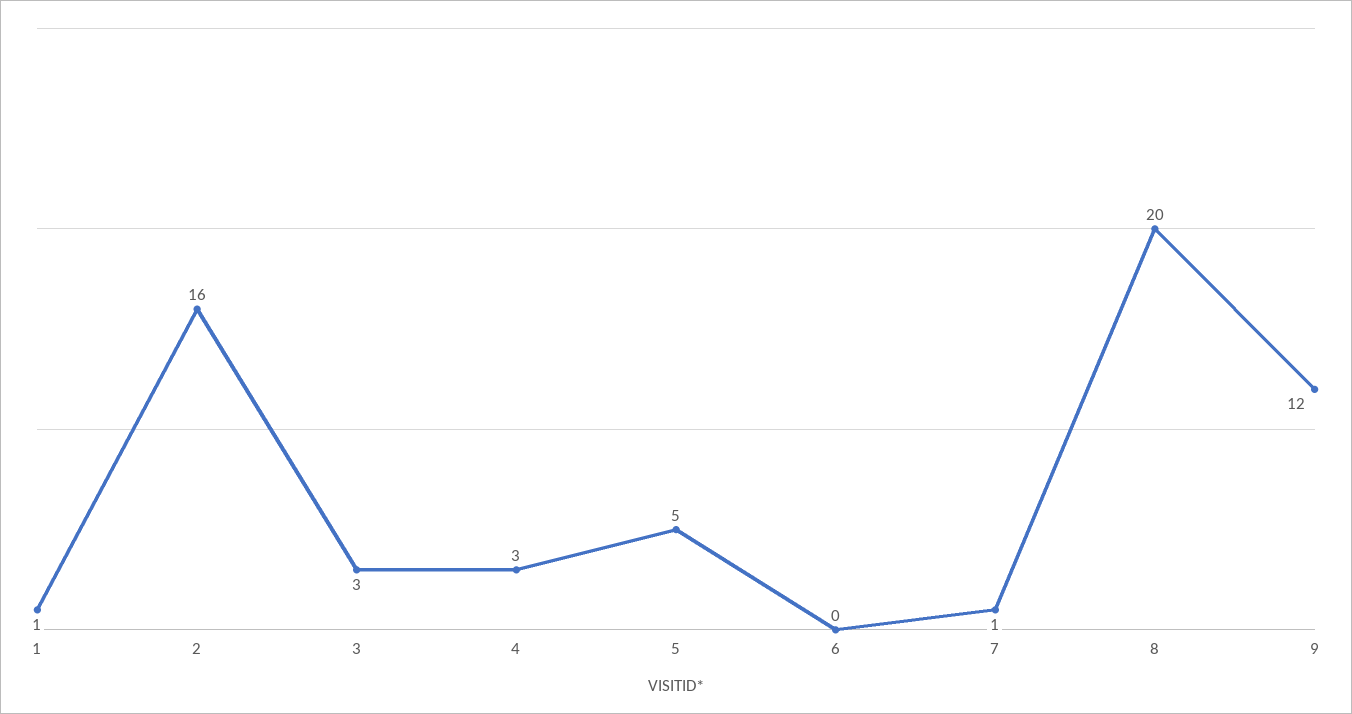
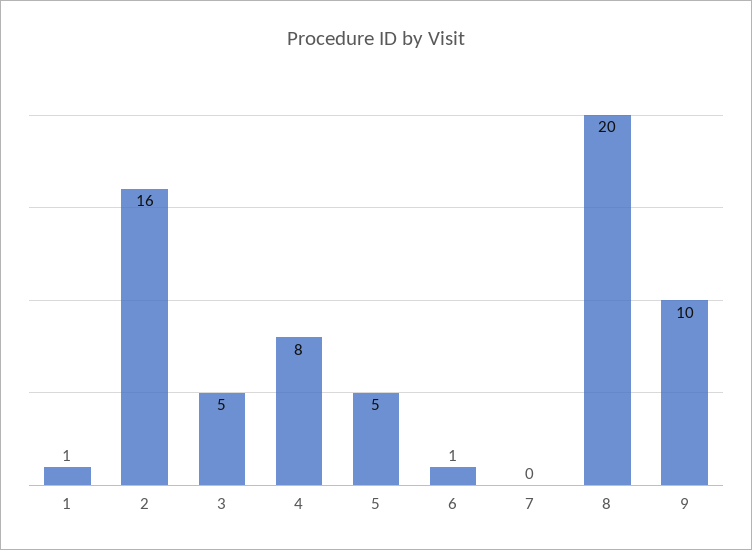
3: 3 -> 5
4: 3 -> 8
6: 0 -> 1
7: 1 -> 0
9: 12 -> 10

